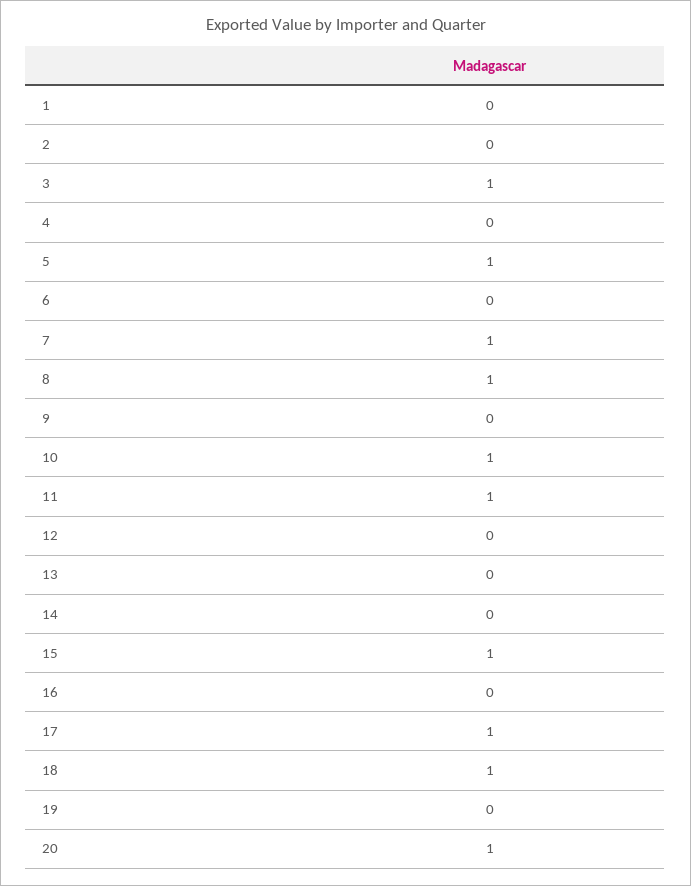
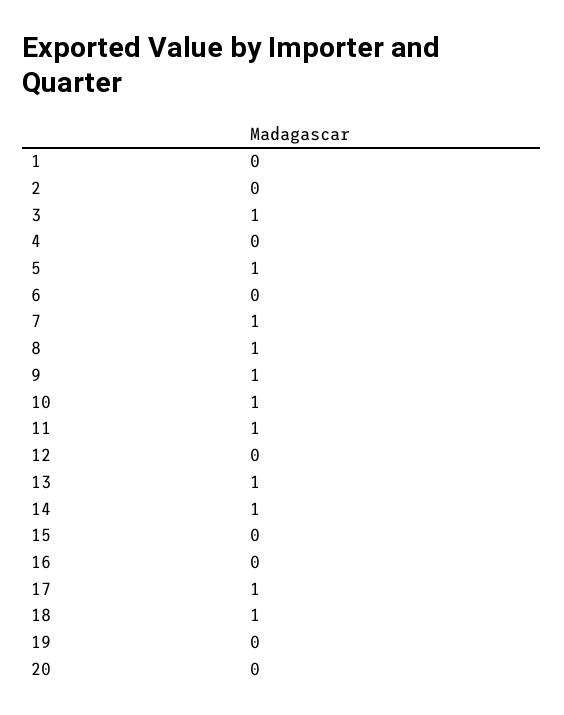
9: 0 -> 1
13: 0 -> 1
14: 0 -> 1
15: 1 -> 0
20: 1 -> 0

